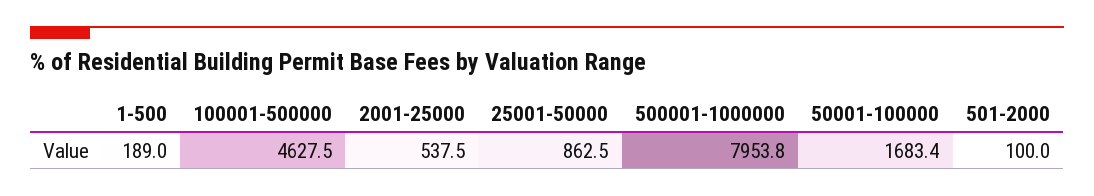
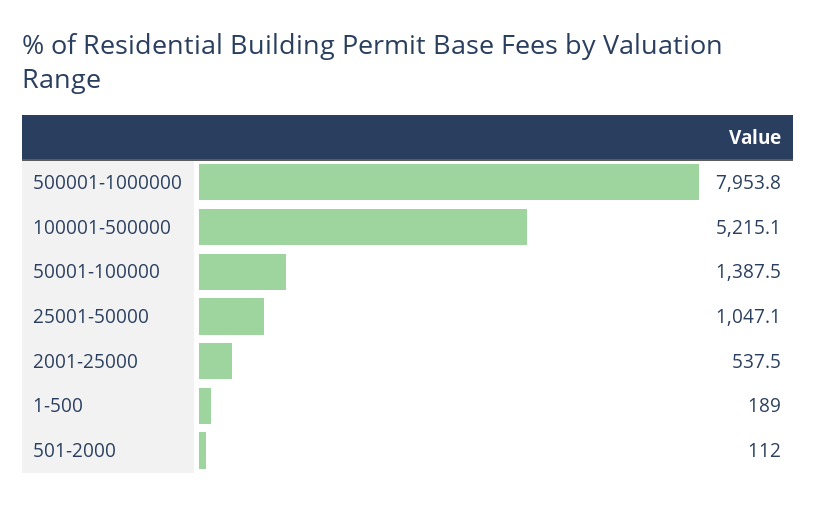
100001-500000: 4627.5 -> 5215.1
25001-50000: 862.5 -> 1047.1
50001-100000: 1683.4 -> 1387.5
501-2000: 100 -> 112

